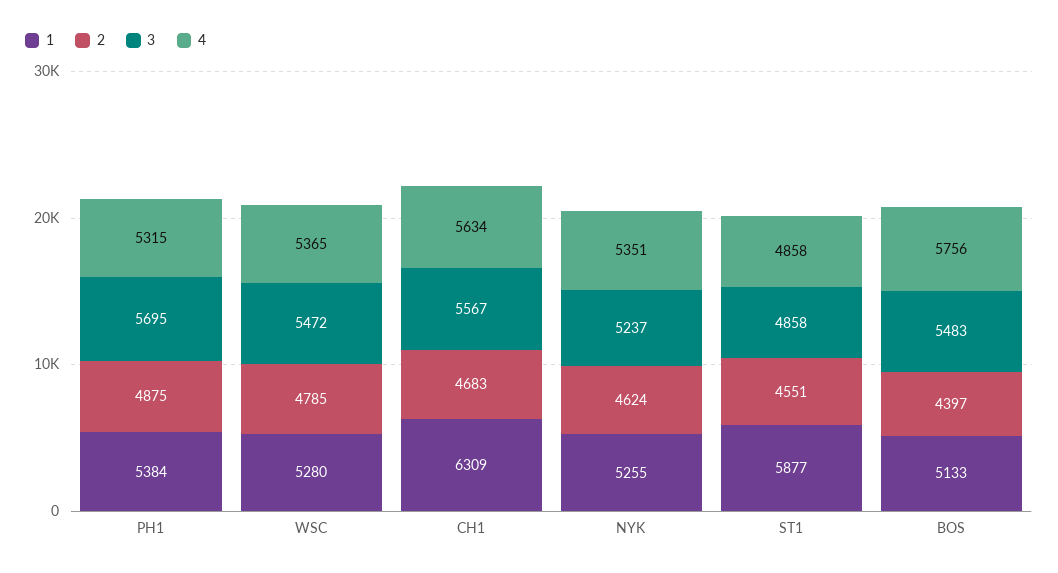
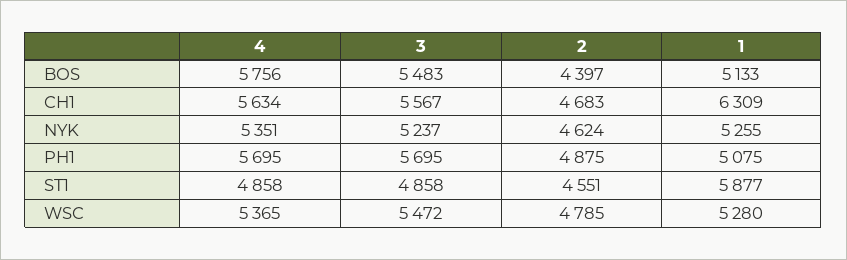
1, PH1: 5384 -> 5075
4, PH1: 5315 -> 5695

